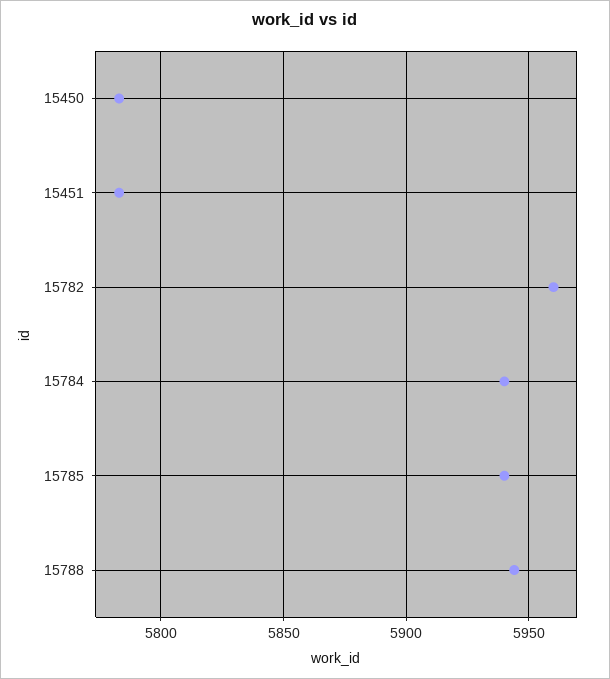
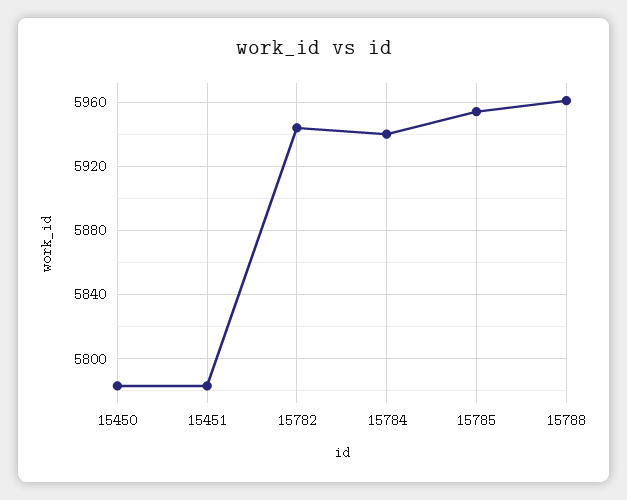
15782: 5960 -> 5945
15785: 5940 -> 5955
15788: 5945 -> 5960

